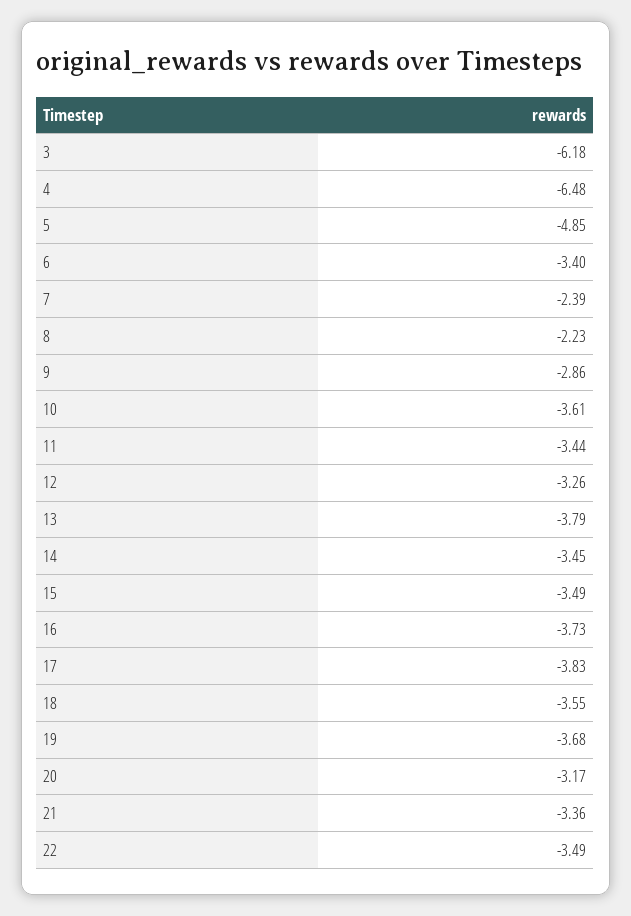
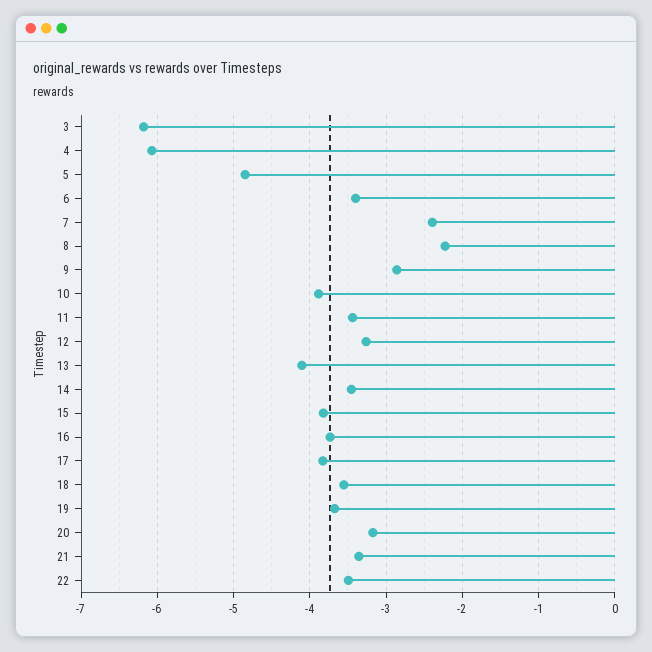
4: -6.48 -> -6.1
10: -3.61 -> -3.9
13: -3.79 -> -4.1
15: -3.49 -> -3.8

